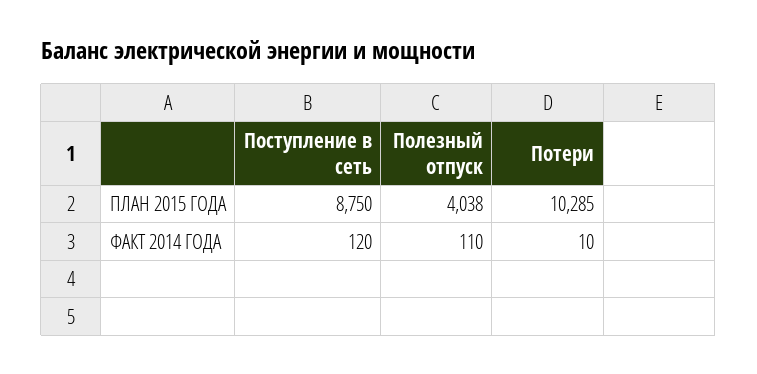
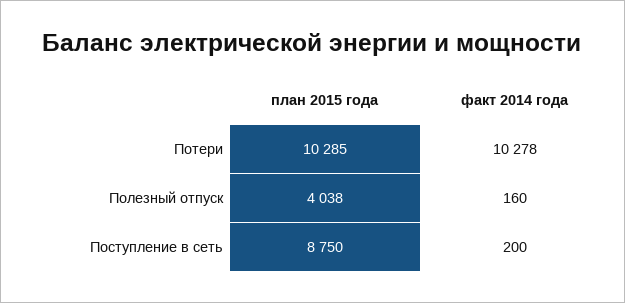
Поступление в сеть, ФАКТ 2014 ГОДА: 120 -> 200
Полезный отпуск, ФАКТ 2014 ГОДА: 110 -> 160
Потери, ФАКТ 2014 ГОДА: 10 -> 10278

